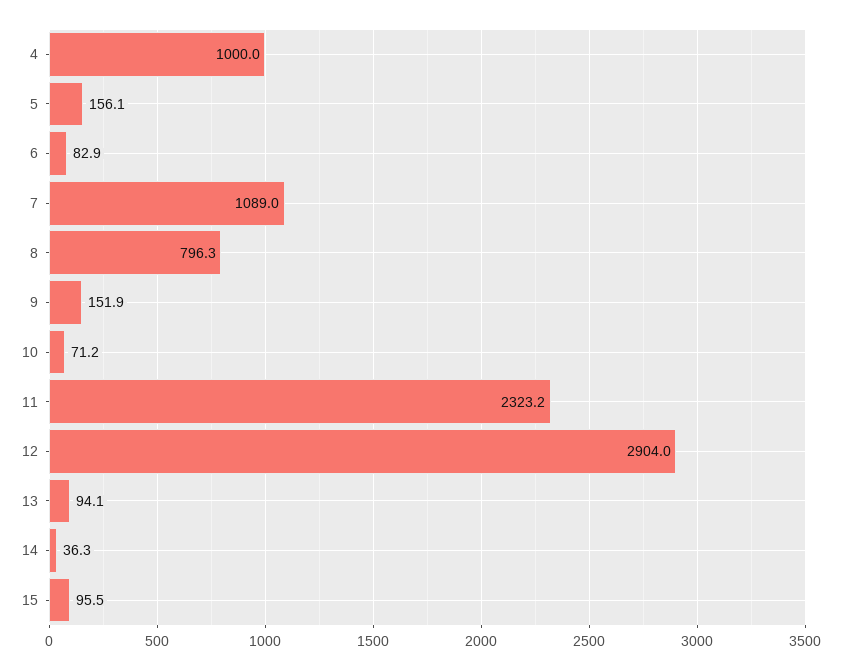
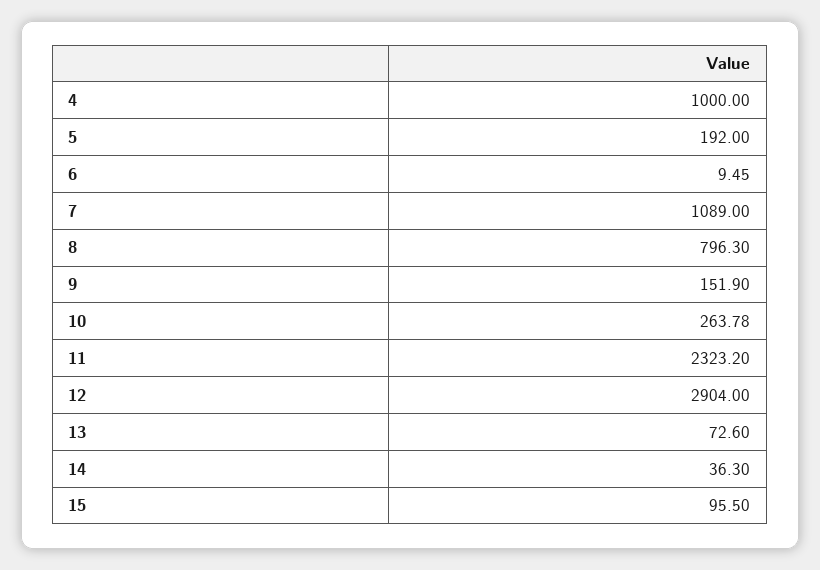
5: 156.1 -> 192
6: 82.9 -> 9.45
10: 71.2 -> 263.78
13: 94.1 -> 72.6

